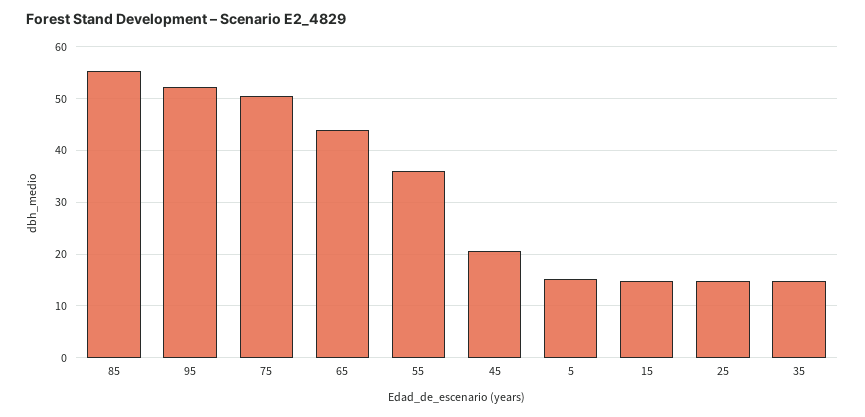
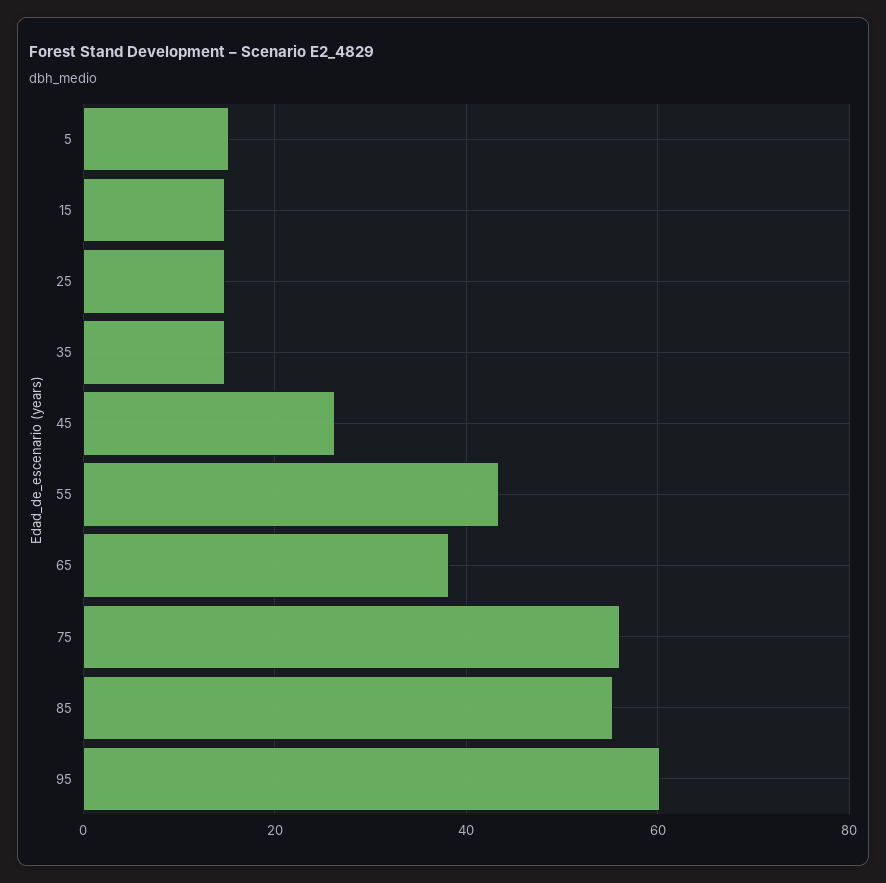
95: 52 -> 60
75: 50 -> 56
65: 44 -> 38
55: 36 -> 44
45: 20 -> 26

